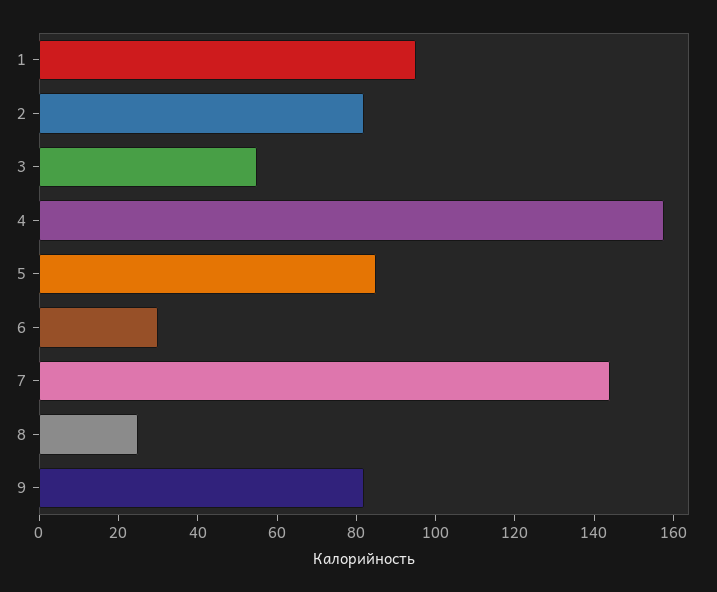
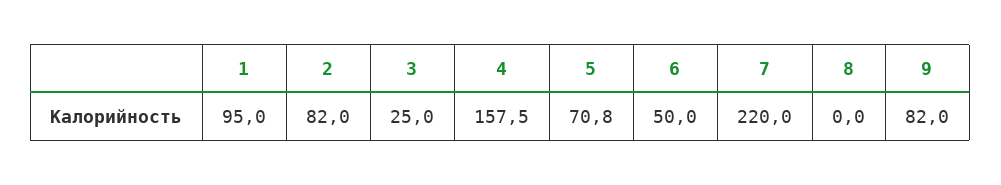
3: 55 -> 25
5: 85 -> 70.8
6: 30 -> 50
7: 145 -> 220
8: 25 -> 0

